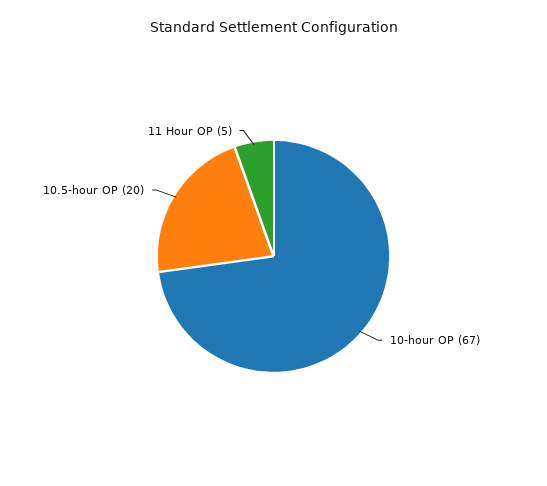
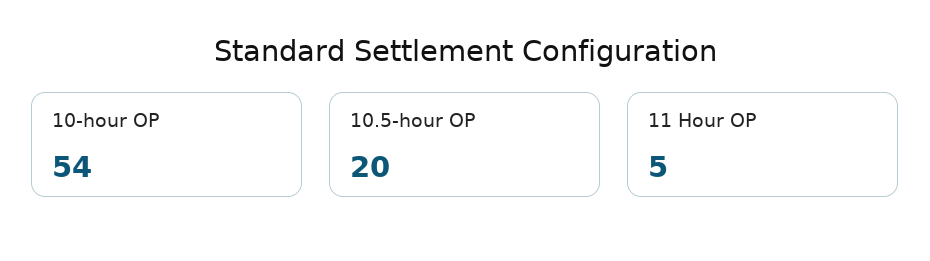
10-hour OP: 67 -> 54

